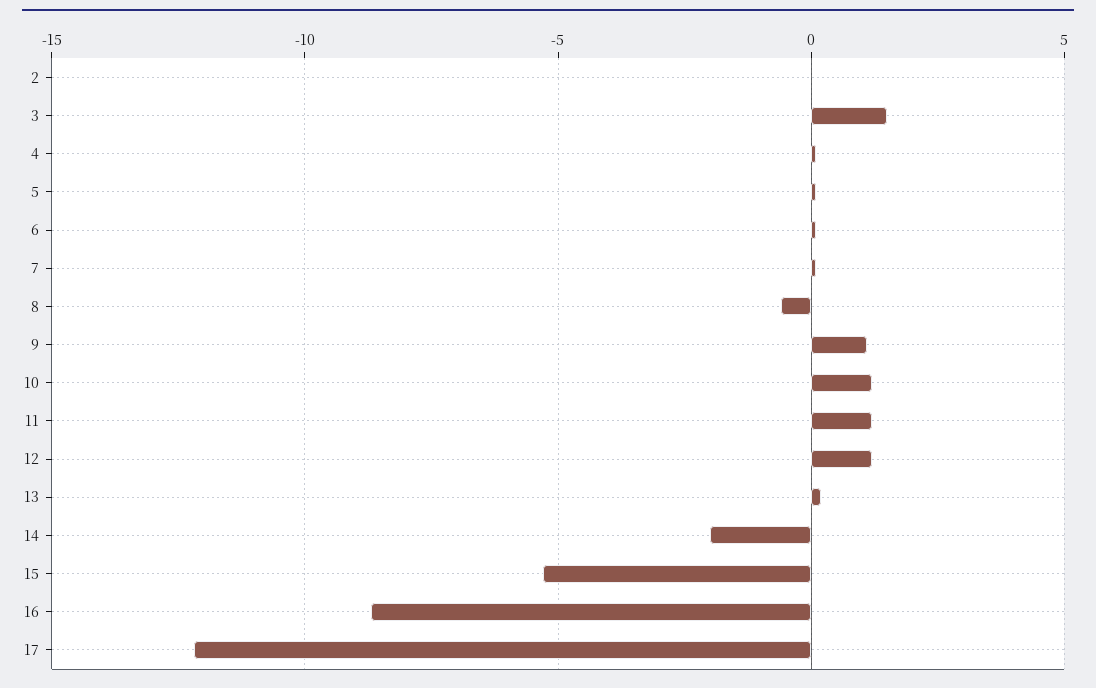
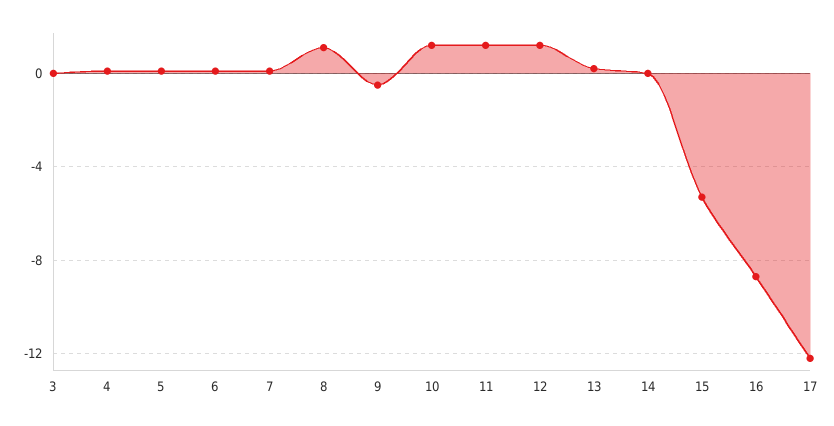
2: 0 -> none
3: 1.5 -> 0
8: -0.5 -> 1
9: 1 -> -0.5
14: -2 -> 0

